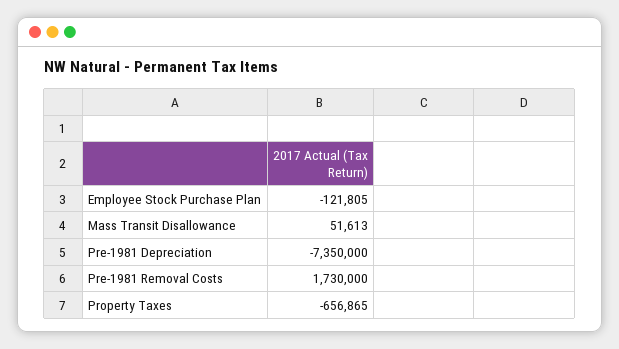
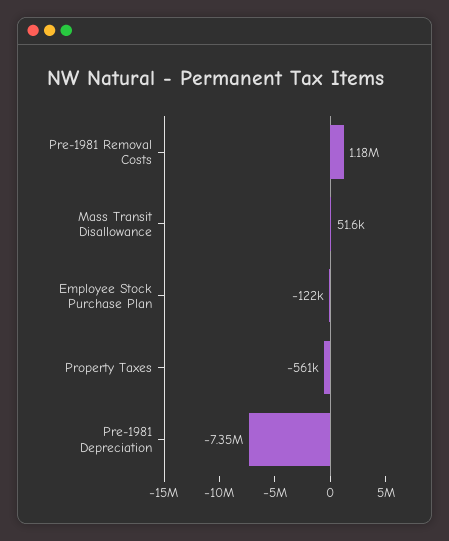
Pre-1981 Removal Costs: 1730000 -> 1180000
Property Taxes: -656865 -> -561000

